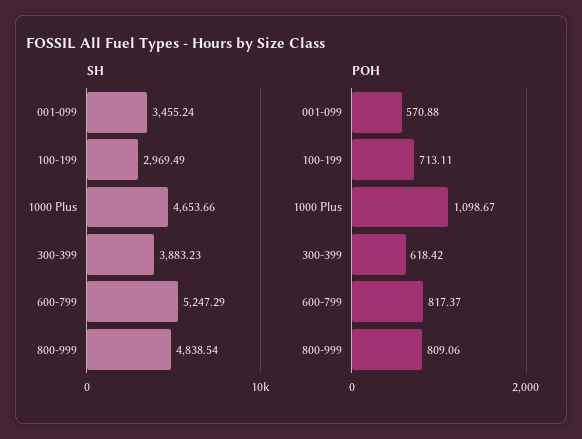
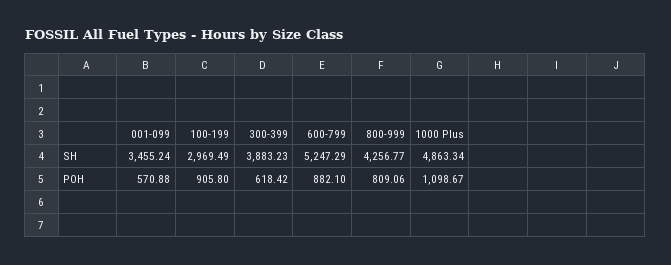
SH, 1000 Plus: 4653.66 -> 4863.34
SH, 800-999: 4838.54 -> 4256.77
POH, 100-199: 713.11 -> 905.8
POH, 600-799: 817.37 -> 882.1

